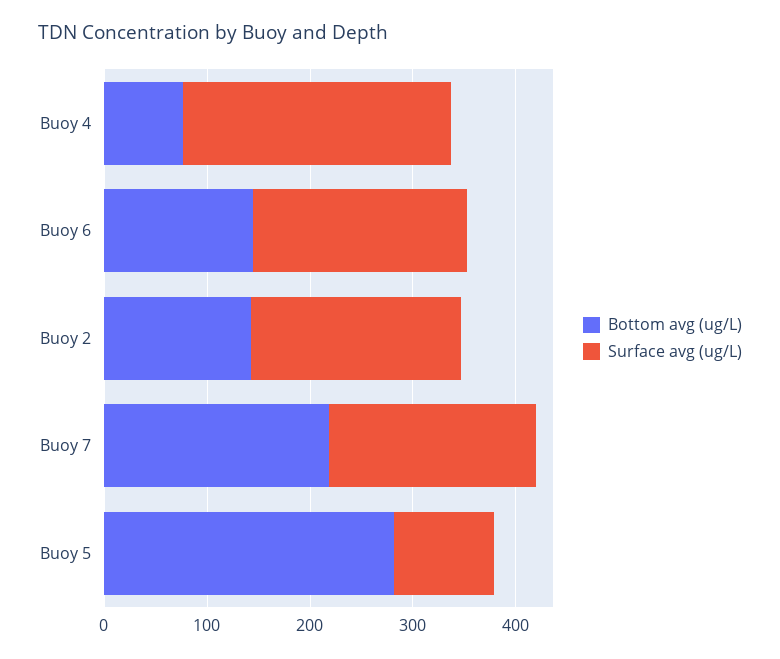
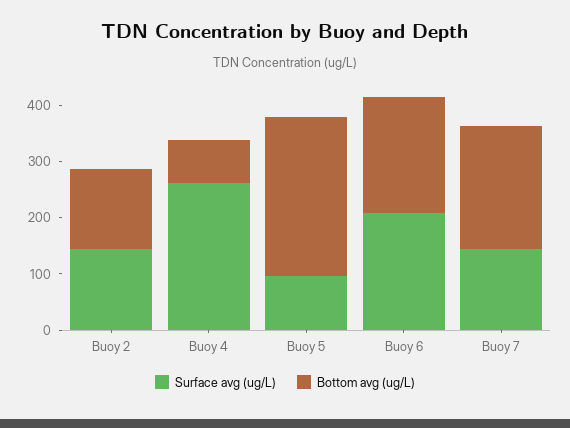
Bottom avg (ug/L), Buoy 6: 140 -> 200
Surface avg (ug/L), Buoy 2: 200 -> 140
Surface avg (ug/L), Buoy 7: 200 -> 140

